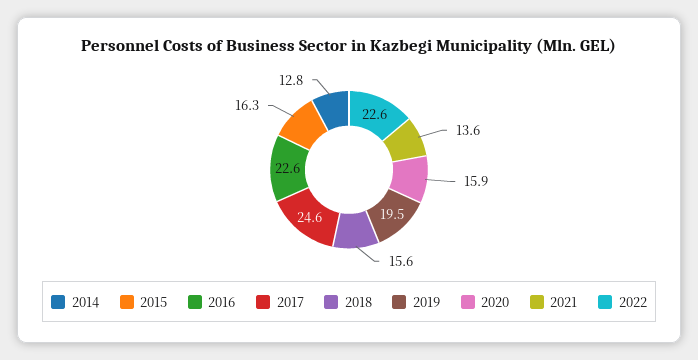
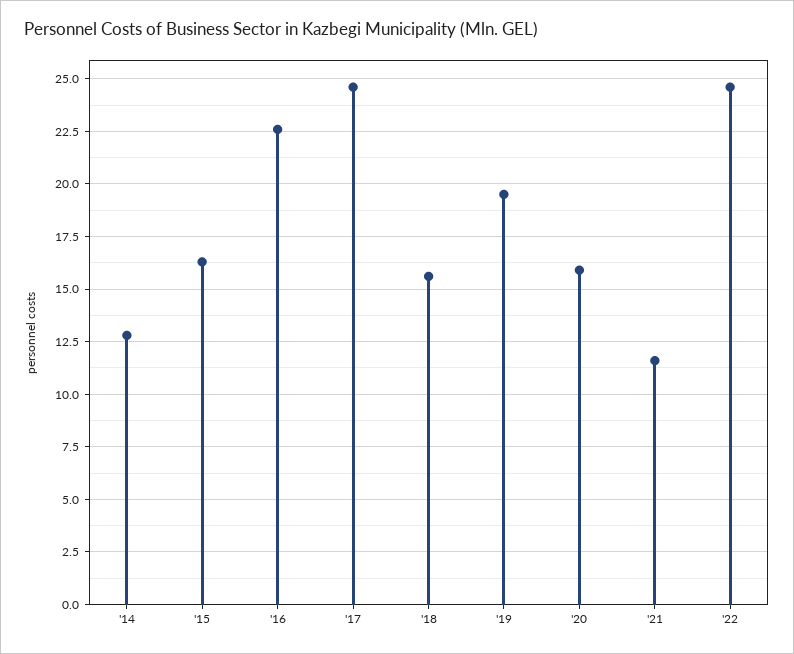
2021: 13.6 -> 11.5
2022: 22.6 -> 24.5

